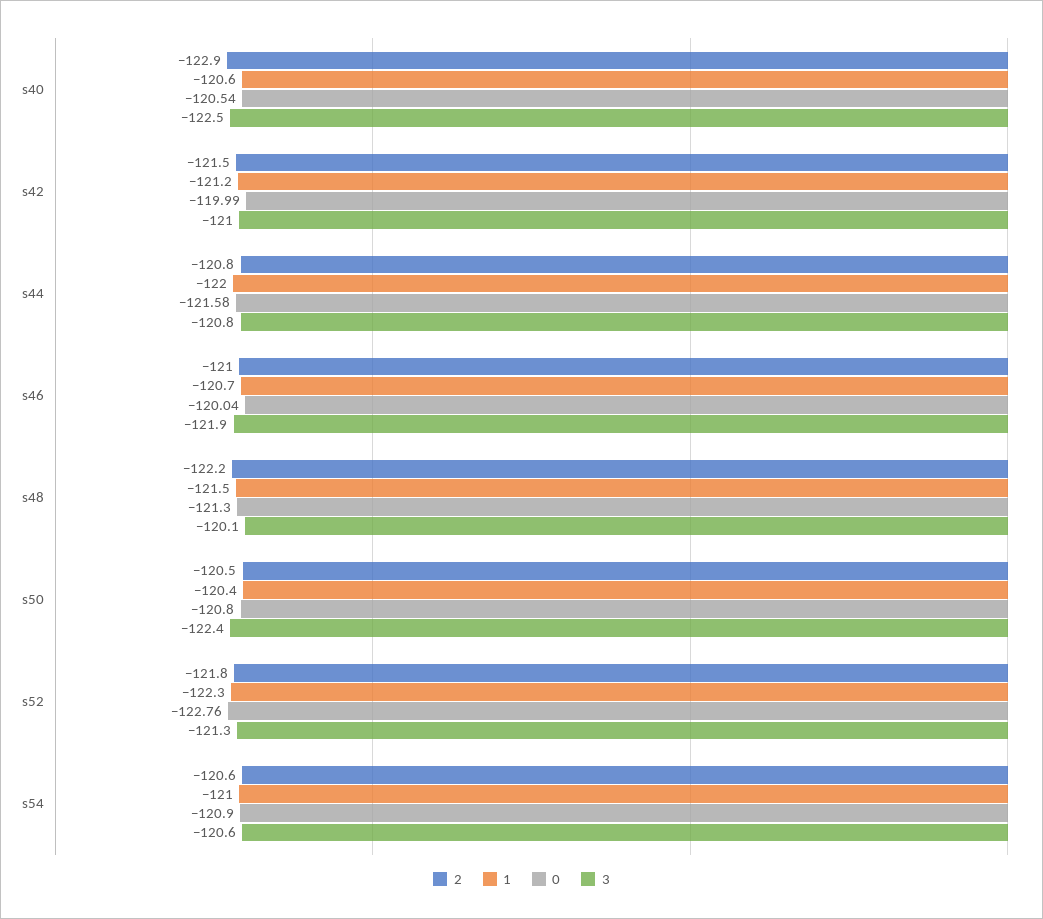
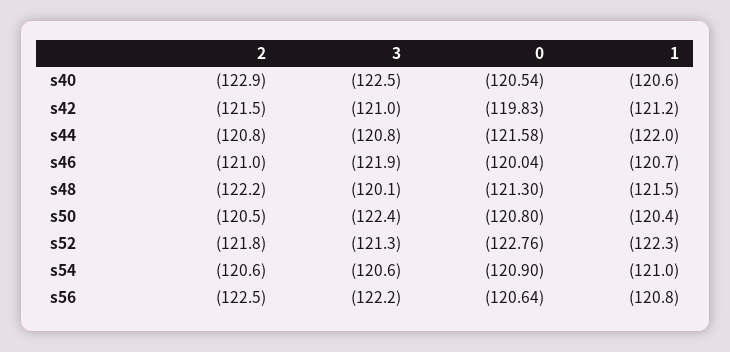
0, s42: -119.99 -> -119.83
2, s56: none -> -122.5
3, s56: none -> -122.2
0, s56: none -> -120.64
1, s56: none -> -120.8

